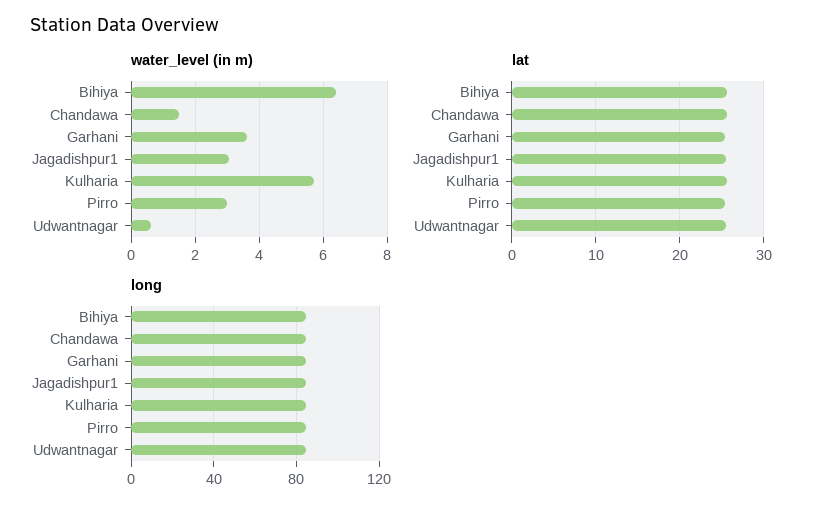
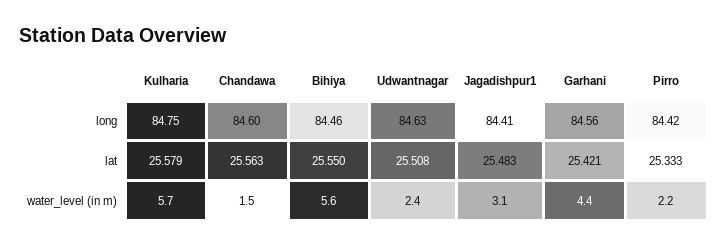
water_level (in m), Bihiya: 6.4 -> 5.6
water_level (in m), Garhani: 3.6 -> 4.4
water_level (in m), Pirro: 3 -> 2.2
water_level (in m), Udwantnagar: 0.6 -> 2.4

